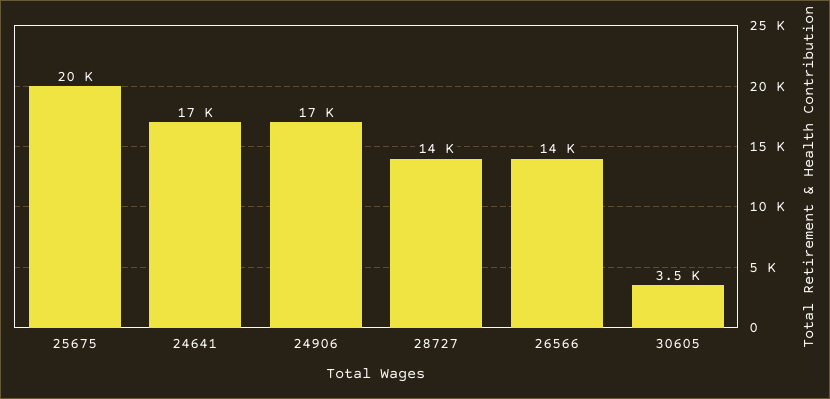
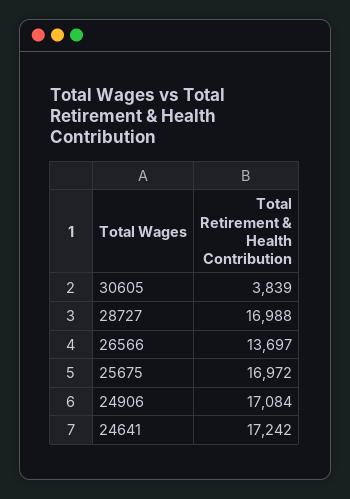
25675: 20000 -> 16972
28727: 14000 -> 16988
30605: 3500 -> 3839

